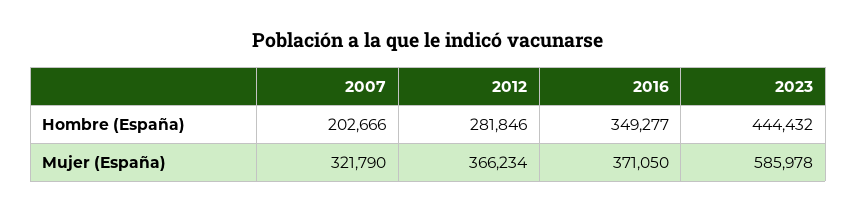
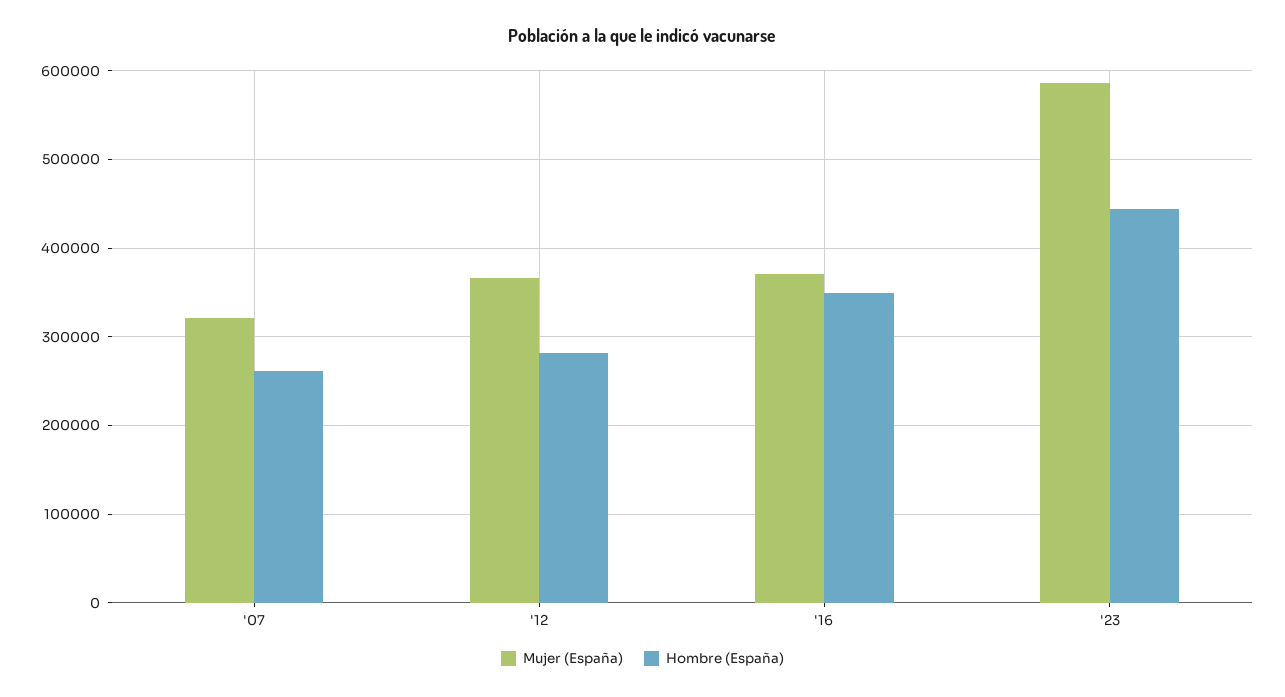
Hombre (España), 2007: 202666 -> 260000

